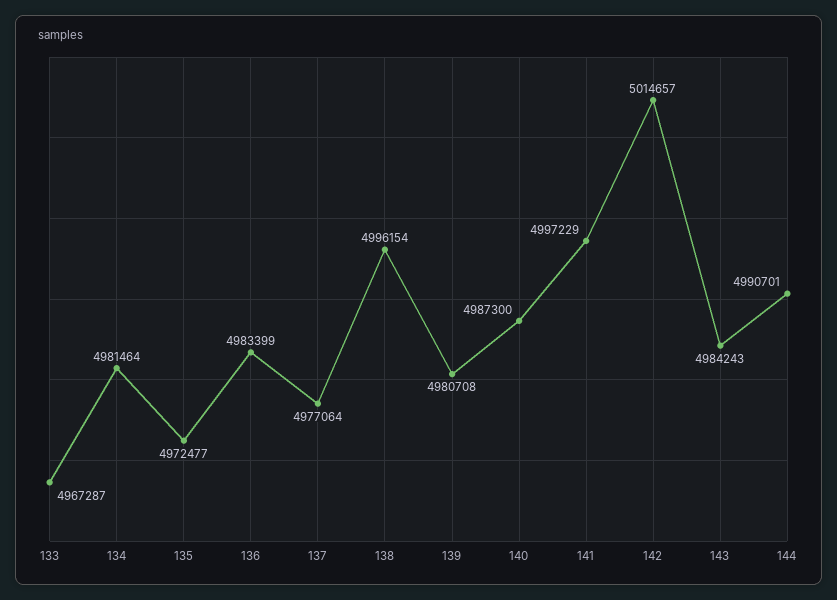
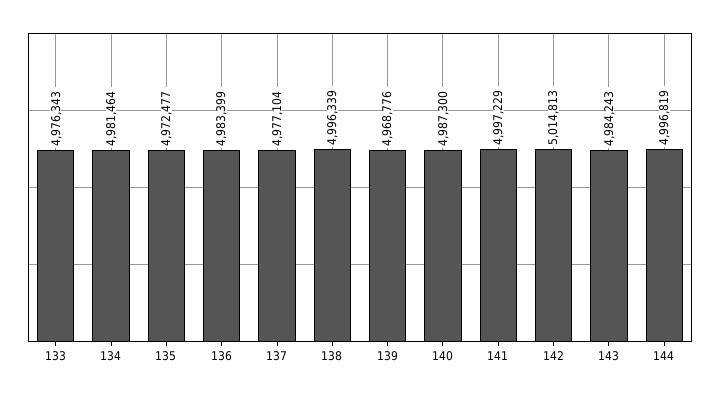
133: 4967287 -> 4976343
137: 4977064 -> 4977104
138: 4996154 -> 4996339
139: 4980708 -> 4968776
142: 5014657 -> 5014813
144: 4990701 -> 4996819

